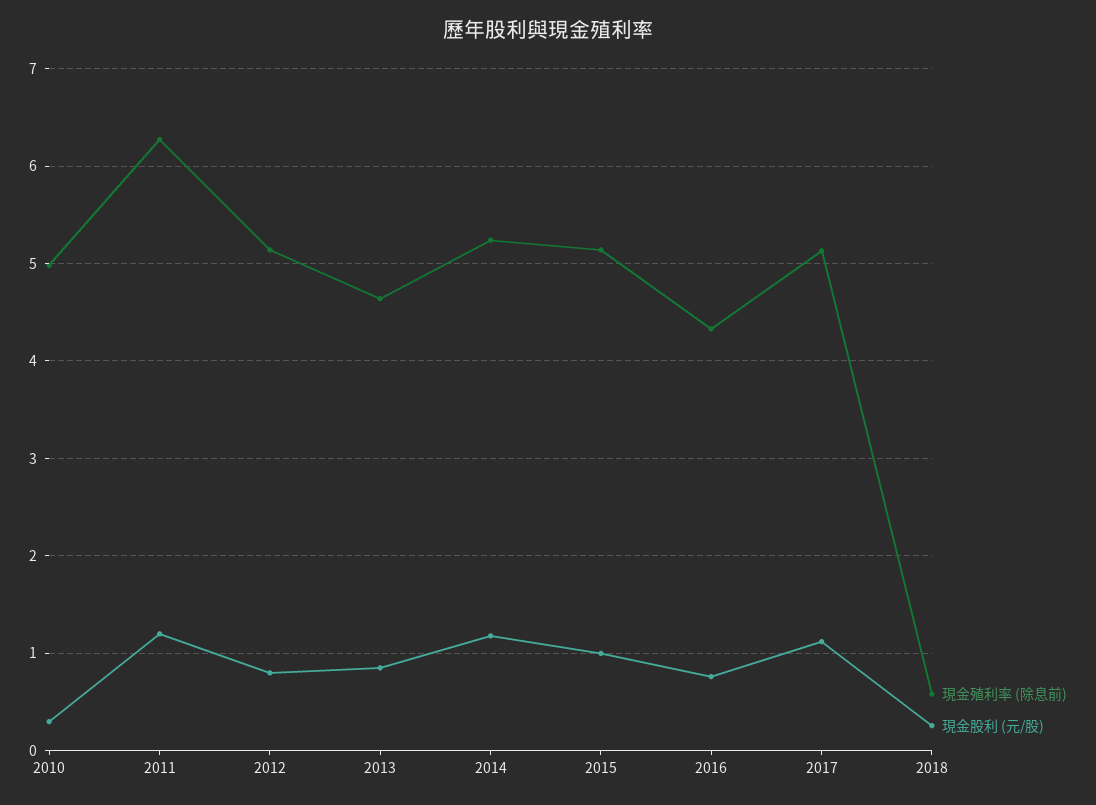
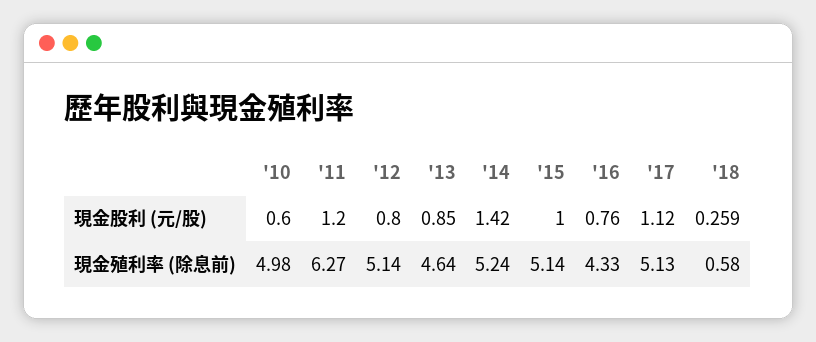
現金股利 (元/股), 2010: 0.3 -> 0.6
現金股利 (元/股), 2014: 1.2 -> 1.42

